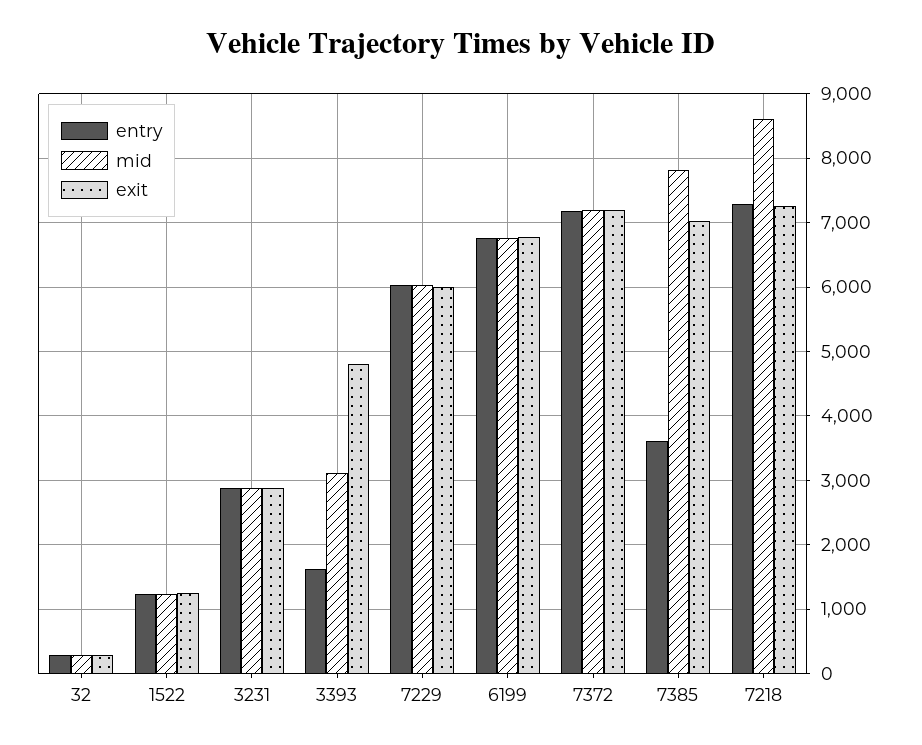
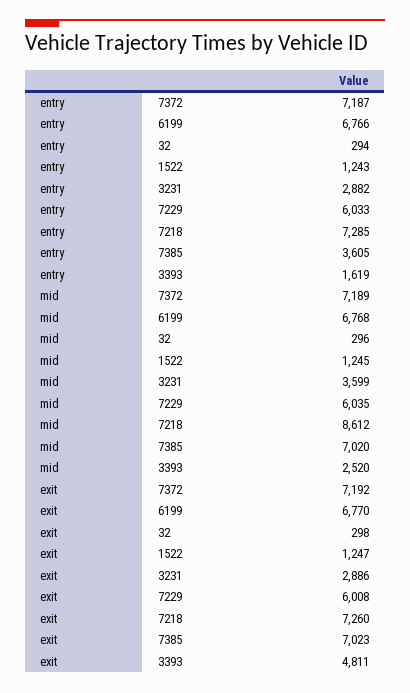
mid, 3231: 2900 -> 3599
mid, 3393: 3100 -> 2520
mid, 7385: 7800 -> 7020

